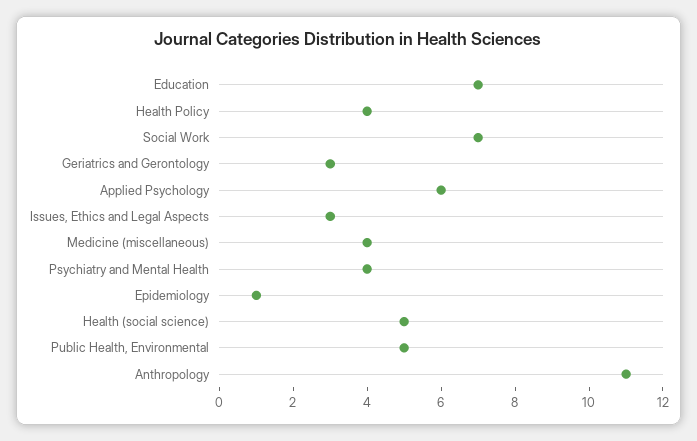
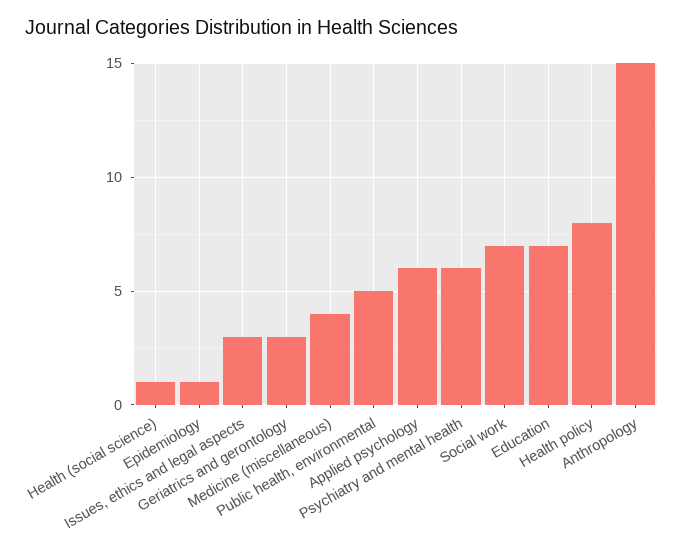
Health Policy: 4 -> 8
Psychiatry and Mental Health: 4 -> 6
Health (social science): 5 -> 1
Anthropology: 11 -> 15

